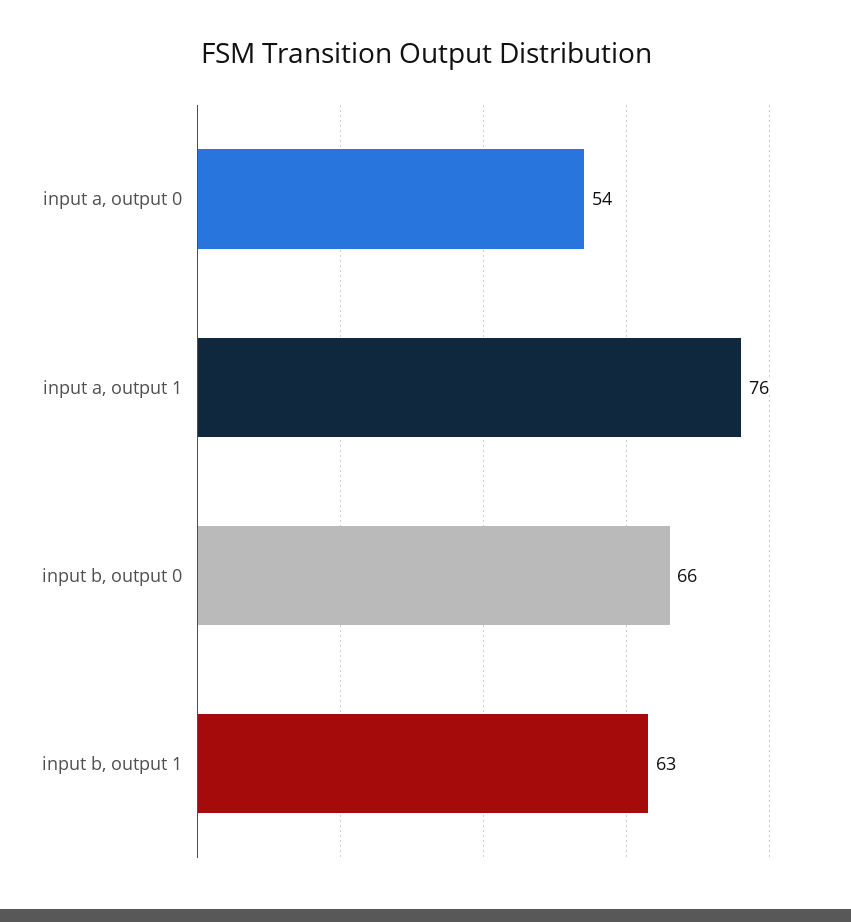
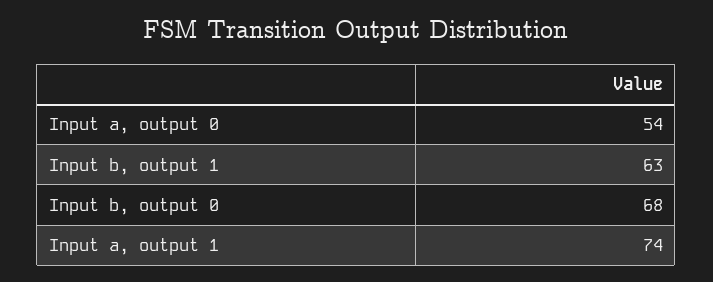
input a, output 1: 76 -> 74
input b, output 0: 66 -> 68

